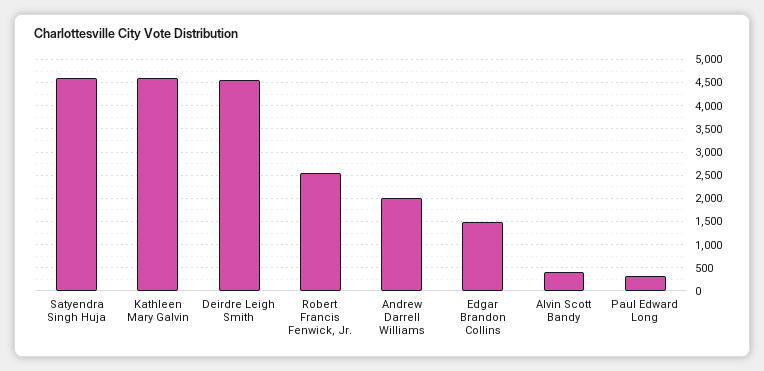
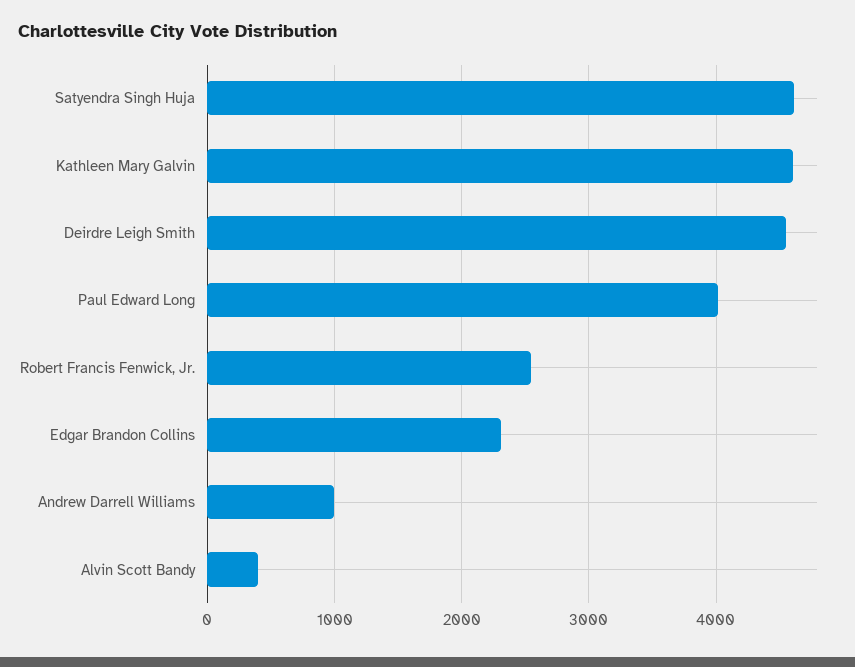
Andrew Darrell Williams: 2000 -> 1000
Edgar Brandon Collins: 1500 -> 2300
Paul Edward Long: 250 -> 4000

